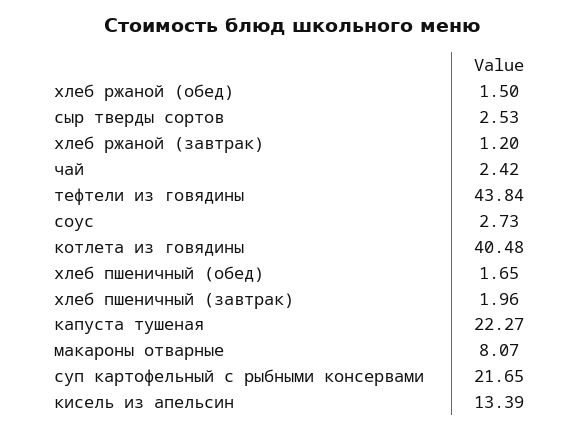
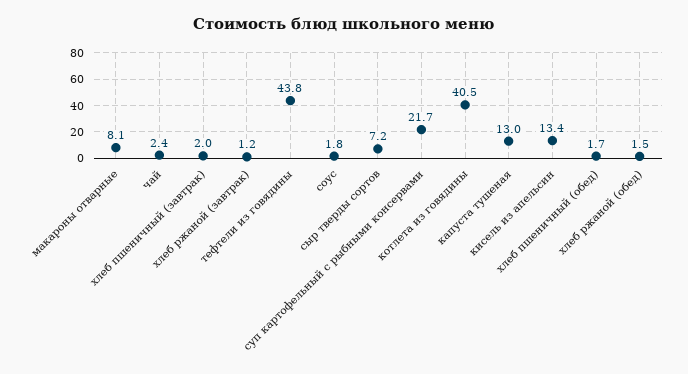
сыр тверды сортов: 2.53 -> 7.2
соус: 2.73 -> 1.8
капуста тушеная: 22.27 -> 13

